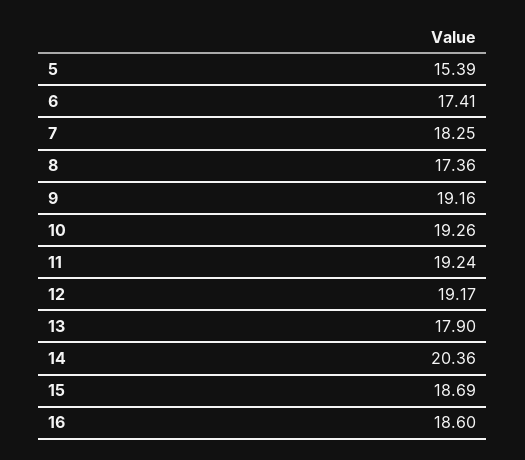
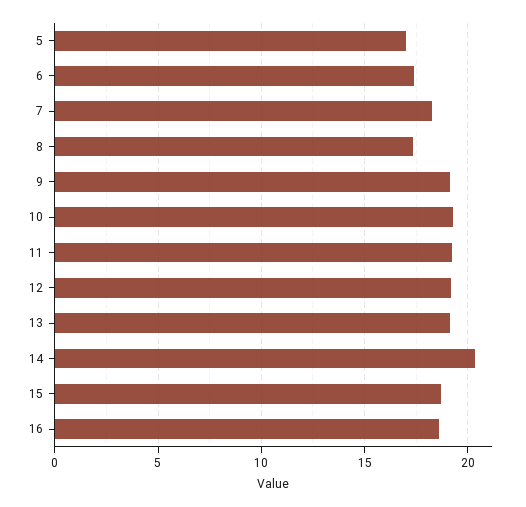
5: 15.39 -> 17
13: 17.9 -> 19

